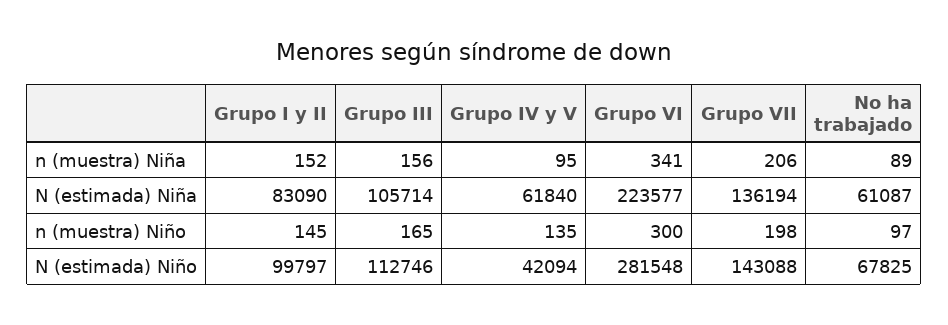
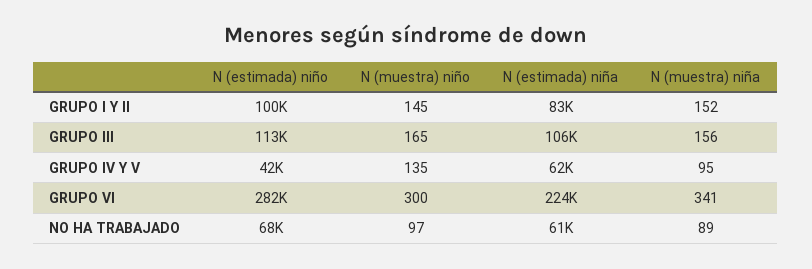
Grupo VII, n (muestra) Niña: 206 -> none
Grupo VII, N (estimada) Niña: 136194 -> none
Grupo VII, n (muestra) Niño: 198 -> none
Grupo VII, N (estimada) Niño: 143088 -> none

